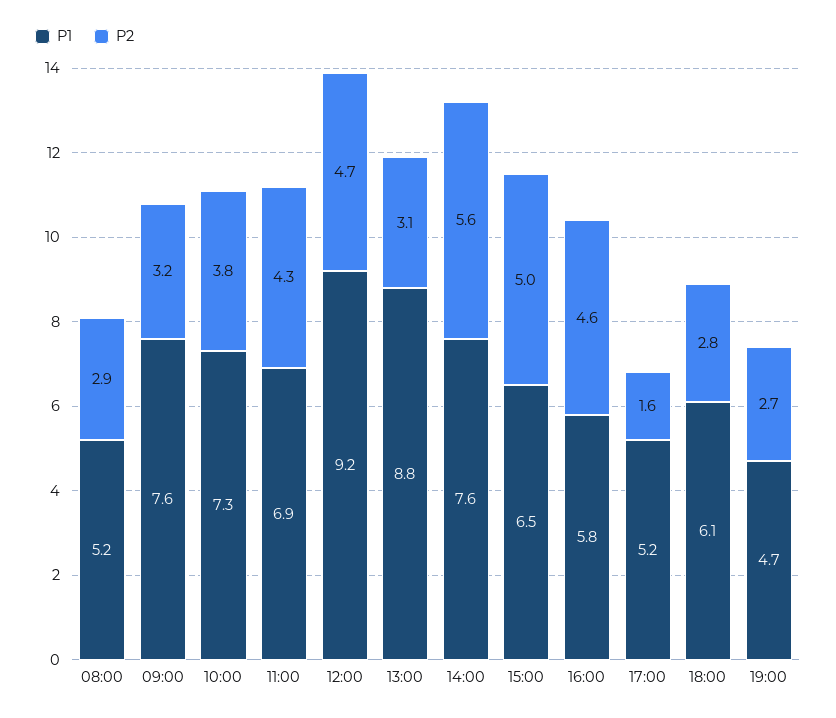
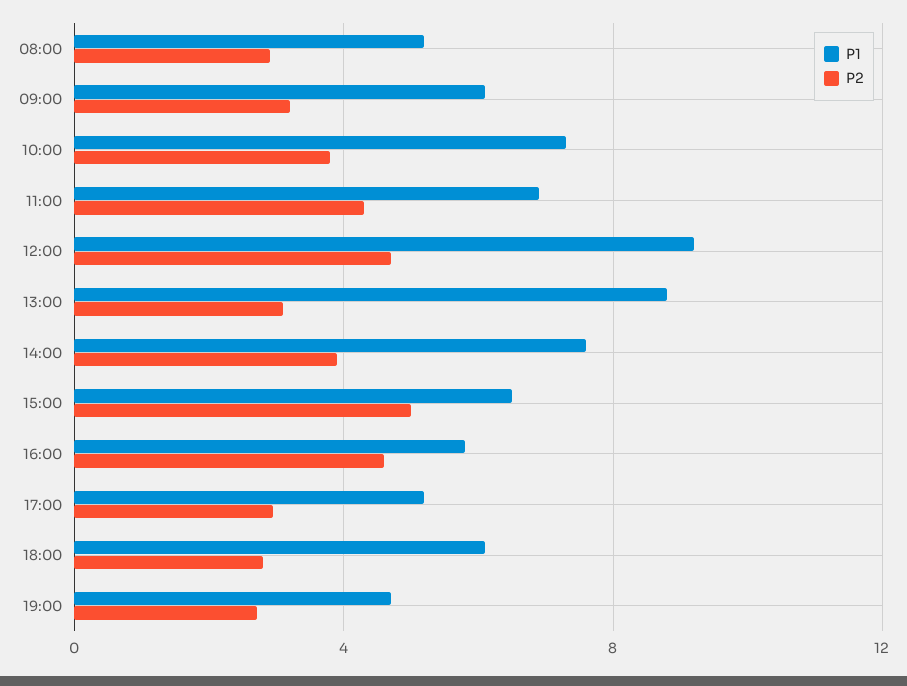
P1, 09:00: 7.6 -> 6
P2, 14:00: 5.6 -> 4
P2, 17:00: 1.6 -> 3

